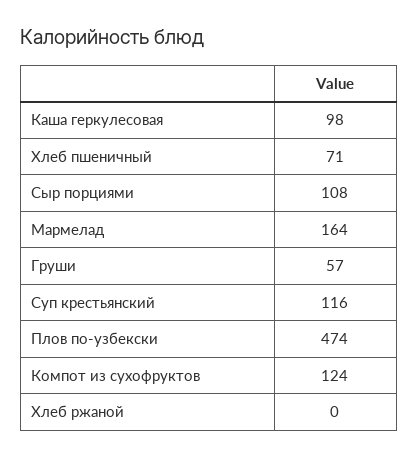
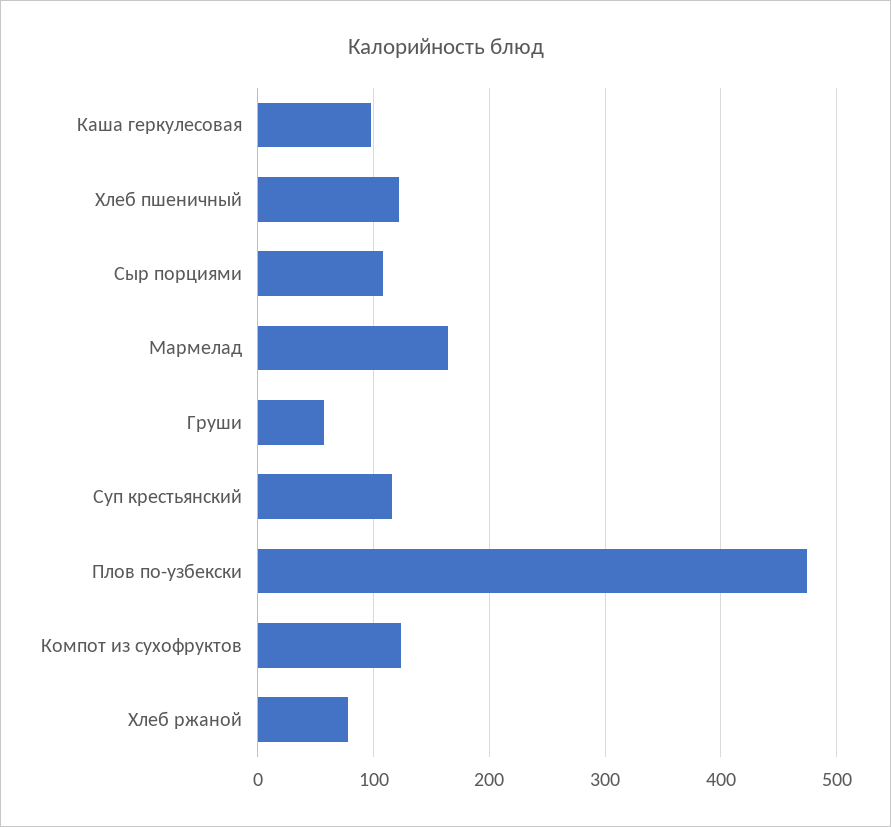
Хлеб пшеничный: 71 -> 120
Хлеб ржаной: 0 -> 80

